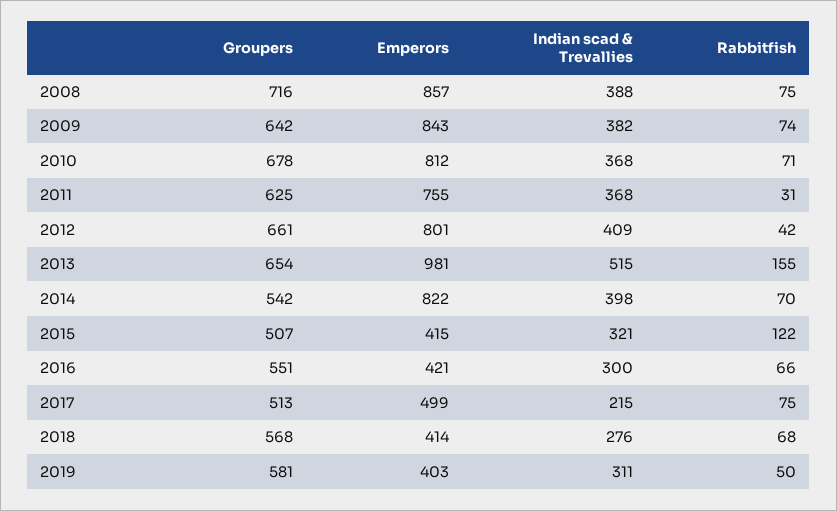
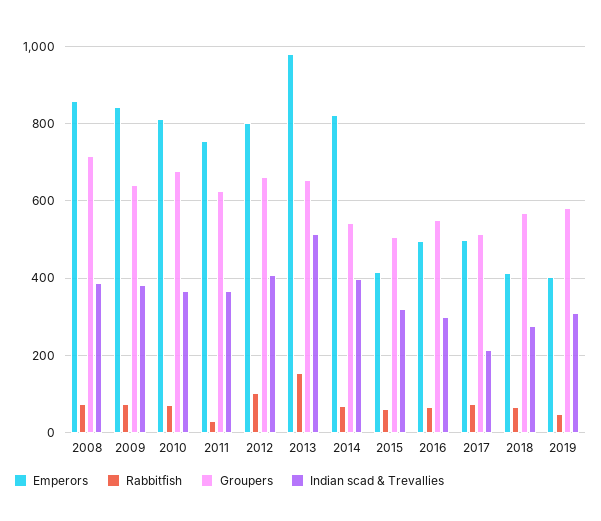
Rabbitfish, 2012: 42 -> 100
Rabbitfish, 2015: 122 -> 60
Emperors, 2016: 421 -> 500

